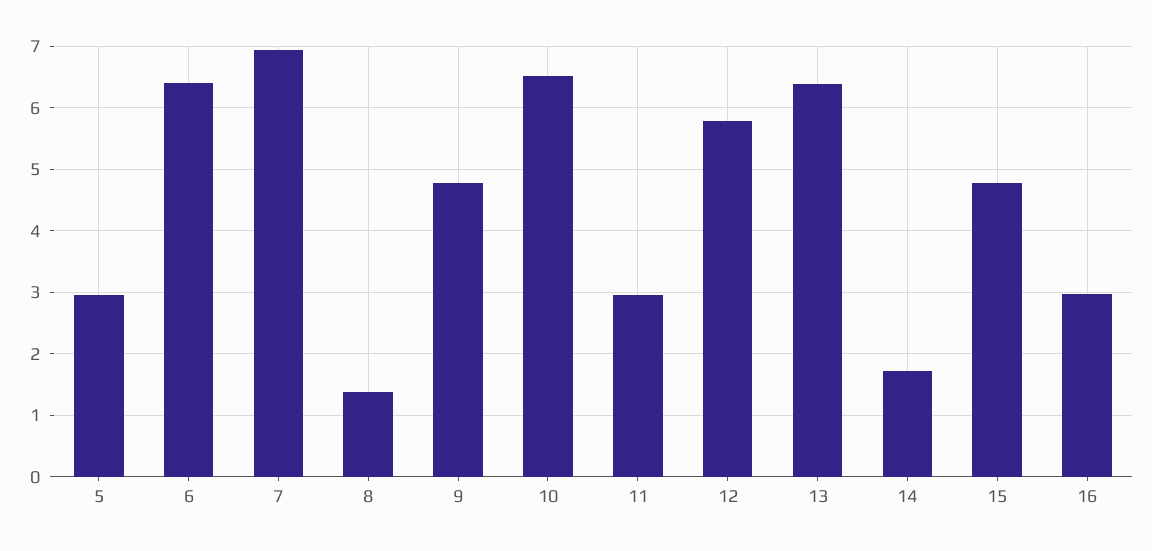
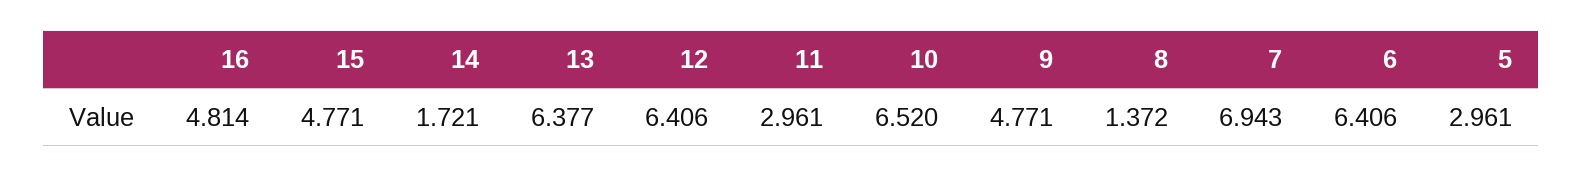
12: 5.8 -> 6.406
16: 3 -> 4.814

